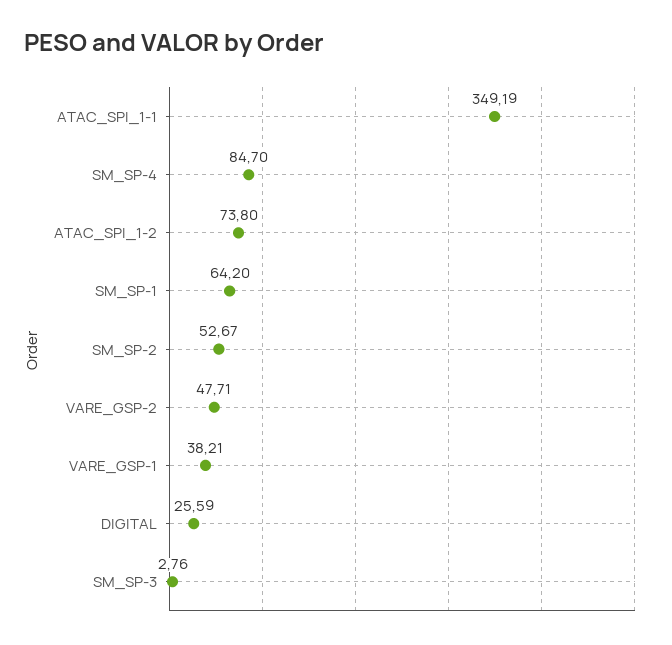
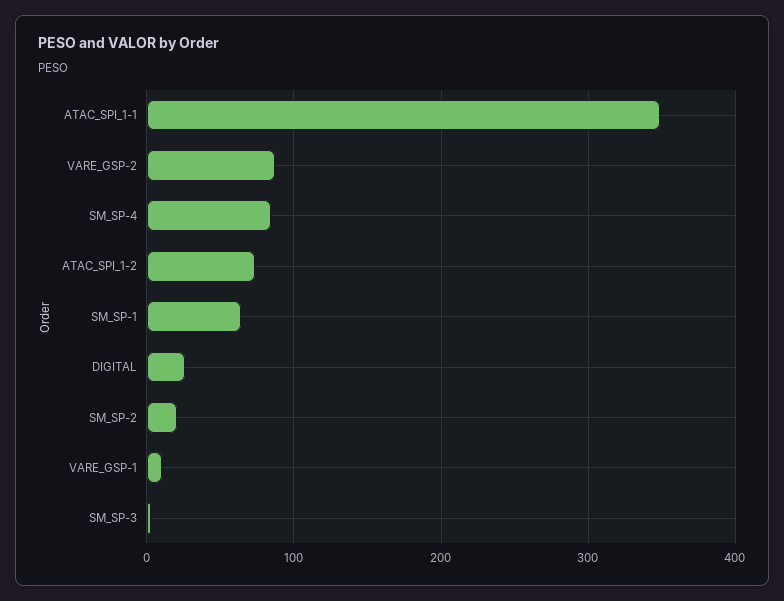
SM_SP-2: 52.67 -> 20
VARE_GSP-2: 47.71 -> 90
VARE_GSP-1: 38.21 -> 10

